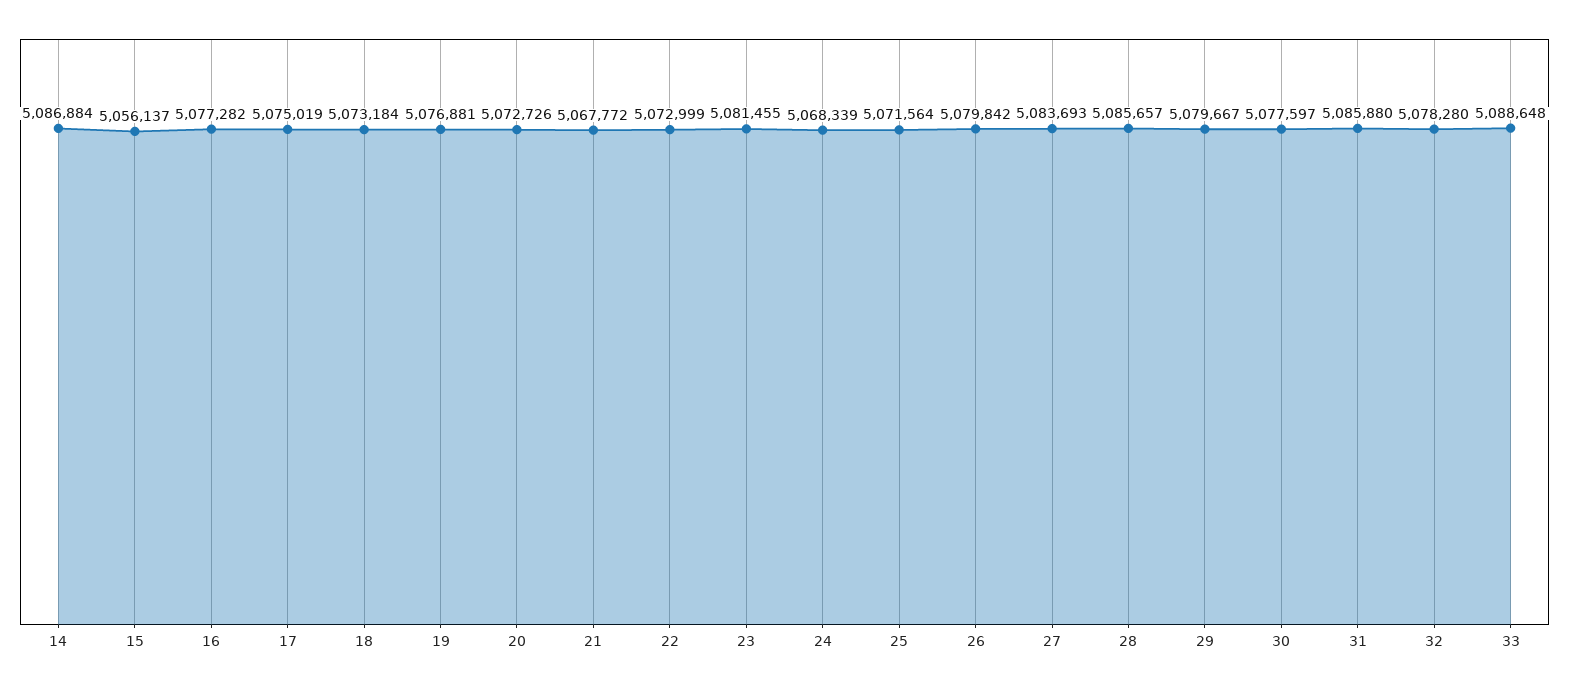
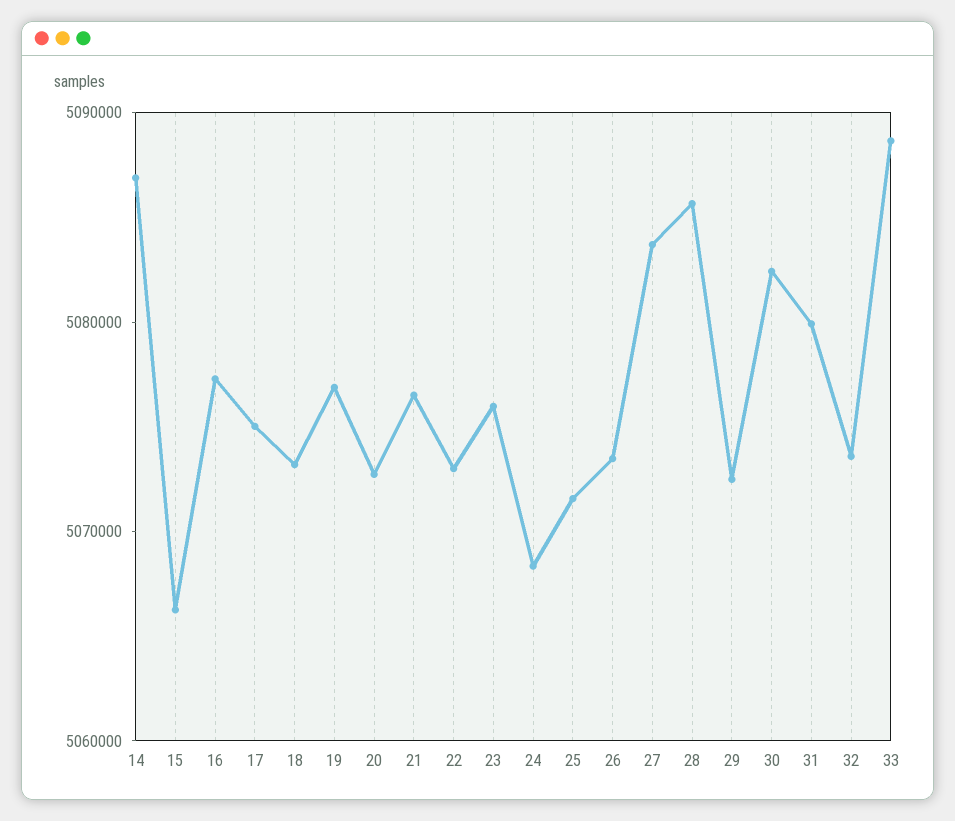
15: 5056137 -> 5066000
21: 5067772 -> 5076000
23: 5081455 -> 5076000
26: 5079842 -> 5074000
29: 5079667 -> 5072000
30: 5077597 -> 5082000
31: 5085880 -> 5080000
32: 5078280 -> 5074000

